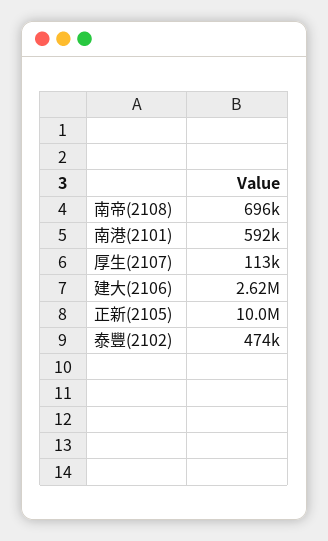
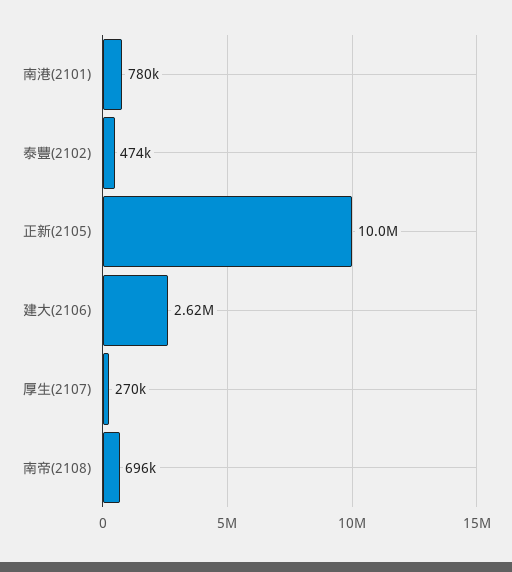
南港(2101): 592000 -> 780000
厚生(2107): 113000 -> 270000

